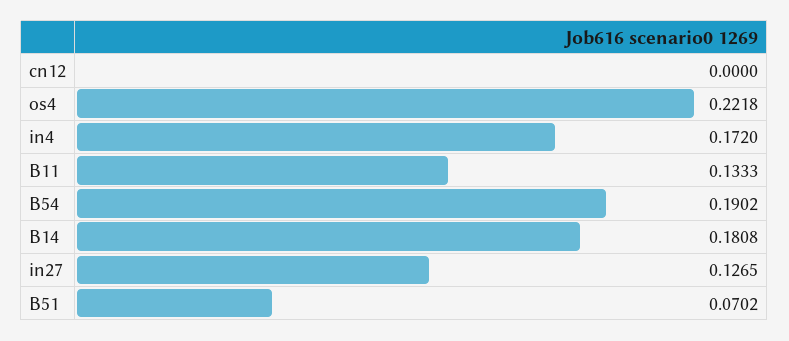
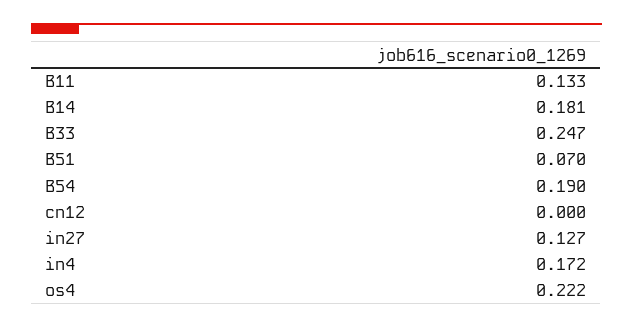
B33: none -> 0.247

